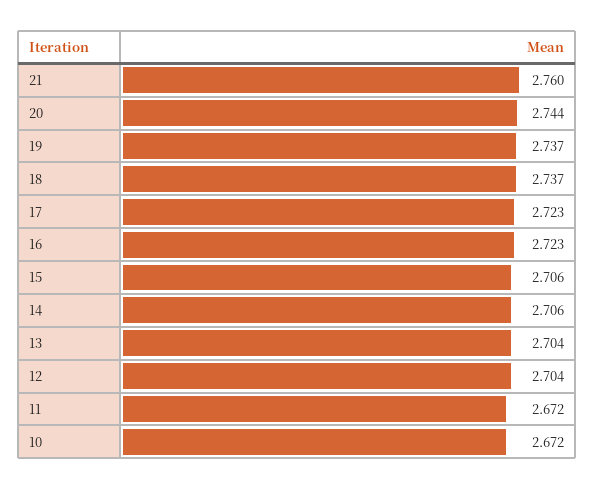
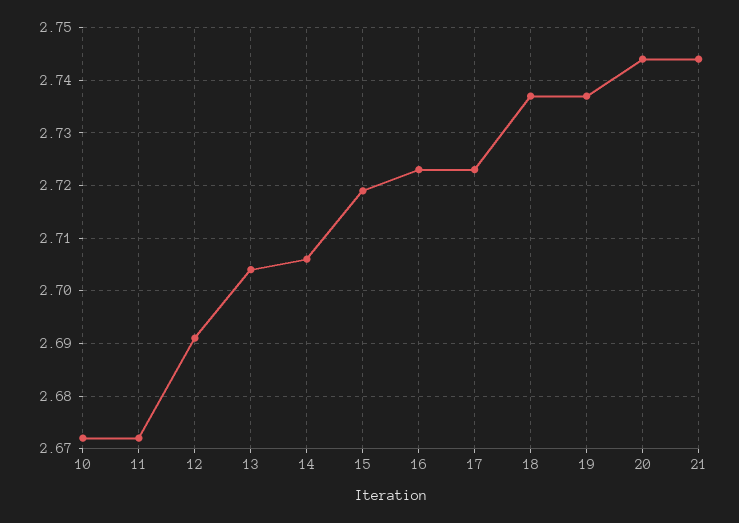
21: 2.76 -> 2.745
15: 2.706 -> 2.72
12: 2.704 -> 2.69

